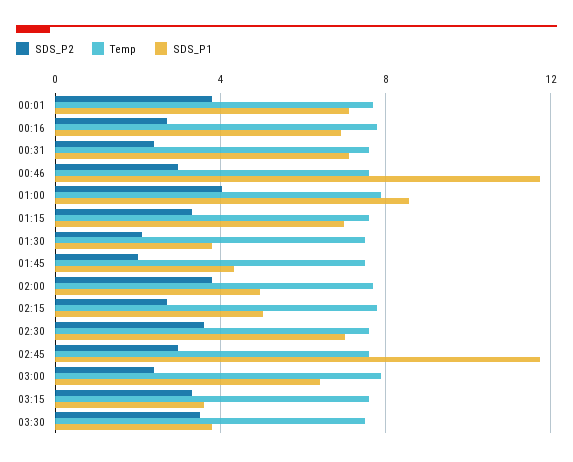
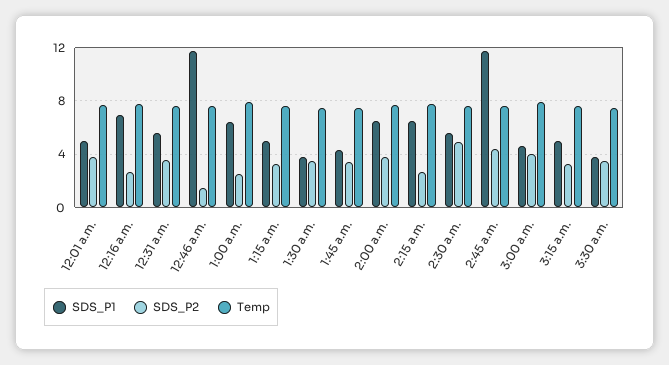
SDS_P1, 00:01: 7 -> 5
SDS_P2, 00:31: 2.5 -> 3.5
SDS_P1, 00:31: 7 -> 5.5
SDS_P2, 00:46: 3 -> 1.5
SDS_P2, 01:00: 4 -> 2.5
SDS_P1, 01:00: 8.5 -> 6.5
SDS_P1, 01:15: 7 -> 5
SDS_P2, 01:30: 2 -> 3.5
SDS_P2, 01:45: 2 -> 3.5
SDS_P1, 02:00: 5 -> 6.5
SDS_P1, 02:15: 5 -> 6.5
SDS_P2, 02:30: 3.5 -> 5
SDS_P1, 02:30: 7 -> 5.5
SDS_P2, 02:45: 3 -> 4.5
SDS_P2, 03:00: 2.5 -> 4
SDS_P1, 03:00: 6.5 -> 4.5
SDS_P1, 03:15: 3.5 -> 5

